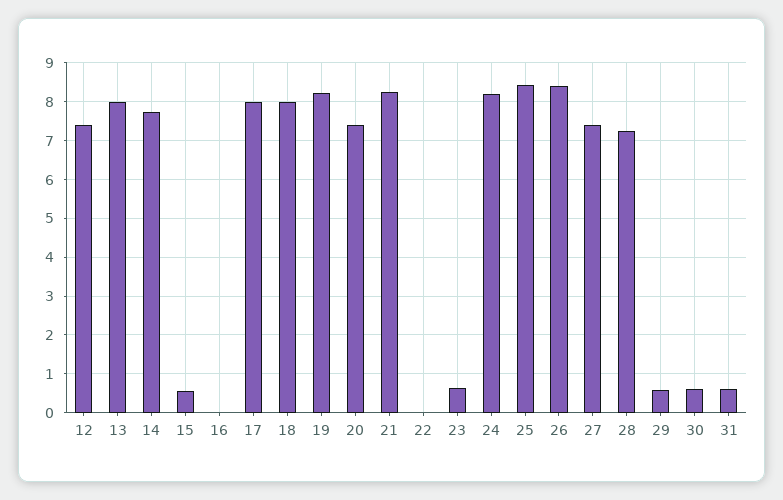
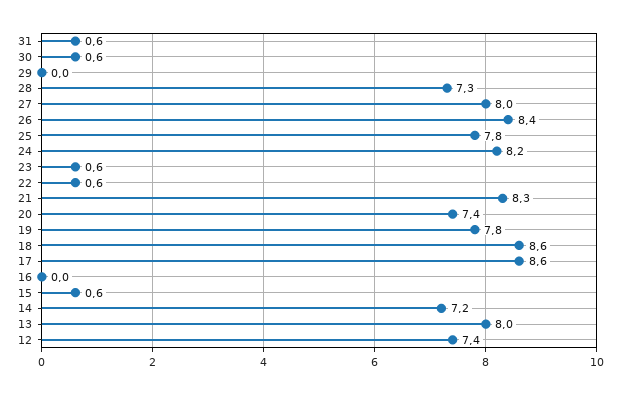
14: 7.8 -> 7.2
17: 8 -> 8.6
18: 8 -> 8.6
19: 8.2 -> 7.8
22: 0 -> 0.6
25: 8.4 -> 7.8
27: 7.4 -> 8
29: 0.6 -> 0

